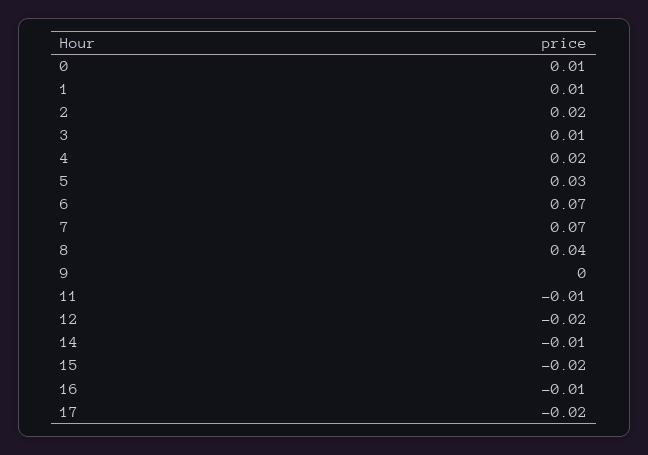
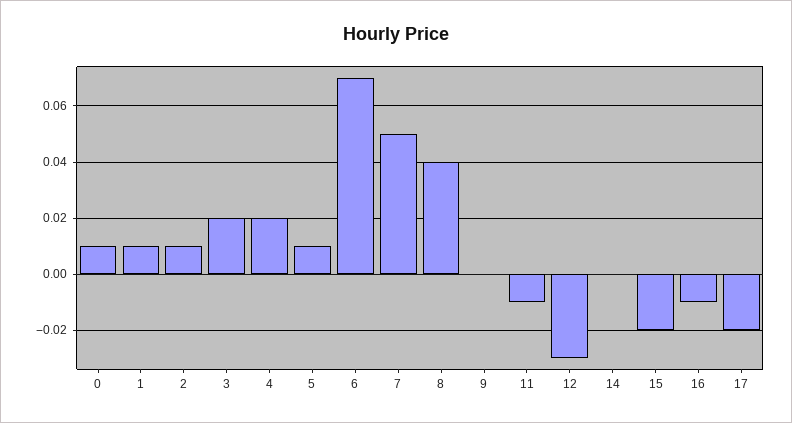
2: 0.02 -> 0.01
3: 0.01 -> 0.02
5: 0.03 -> 0.01
7: 0.07 -> 0.05
12: -0.02 -> -0.03
14: -0.01 -> 0

